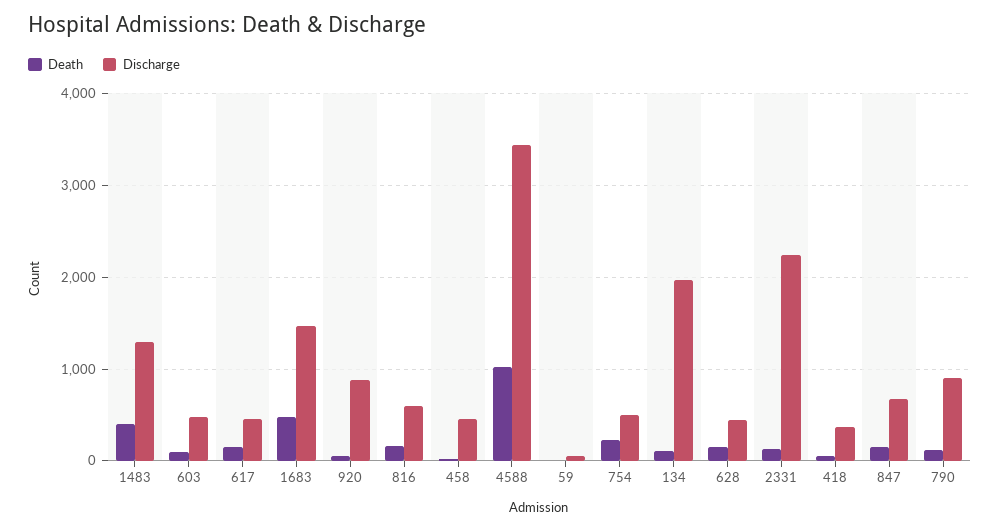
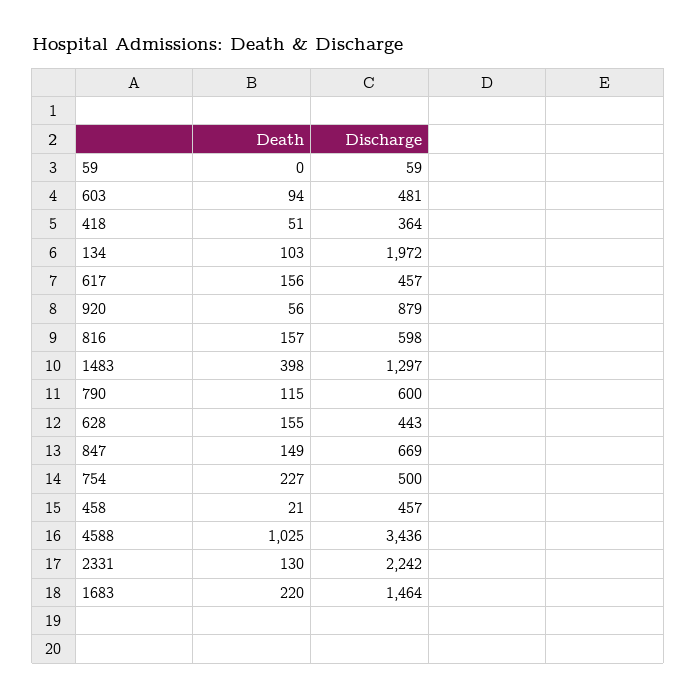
Death, 1683: 500 -> 220
Discharge, 790: 900 -> 600

